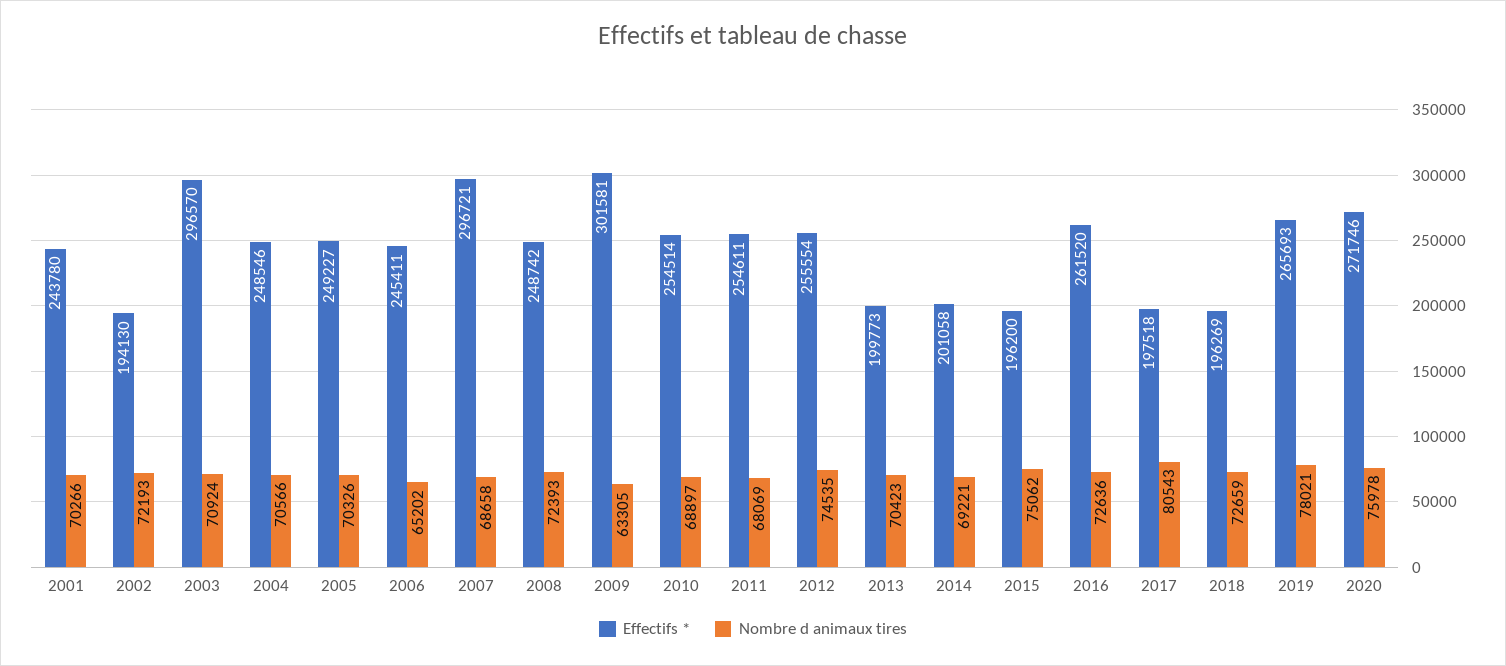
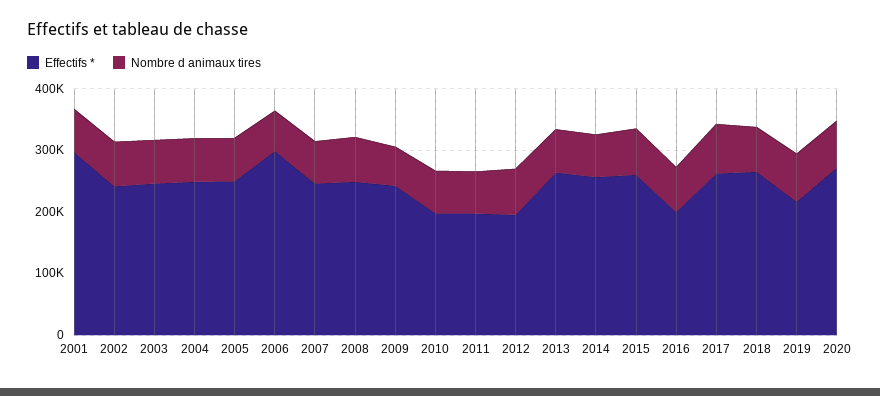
Effectifs *, 2001: 243780 -> 300000
Effectifs *, 2002: 194130 -> 240000
Effectifs *, 2003: 296570 -> 240000
Effectifs *, 2006: 245411 -> 300000
Effectifs *, 2007: 296721 -> 240000
Effectifs *, 2009: 301581 -> 240000
Effectifs *, 2010: 254514 -> 200000
Effectifs *, 2011: 254611 -> 200000
Effectifs *, 2012: 255554 -> 200000
Effectifs *, 2013: 199773 -> 260000
Effectifs *, 2014: 201058 -> 260000
Effectifs *, 2015: 196200 -> 260000
Effectifs *, 2016: 261520 -> 200000
Effectifs *, 2017: 197518 -> 260000
Effectifs *, 2018: 196269 -> 260000
Effectifs *, 2019: 265693 -> 220000

